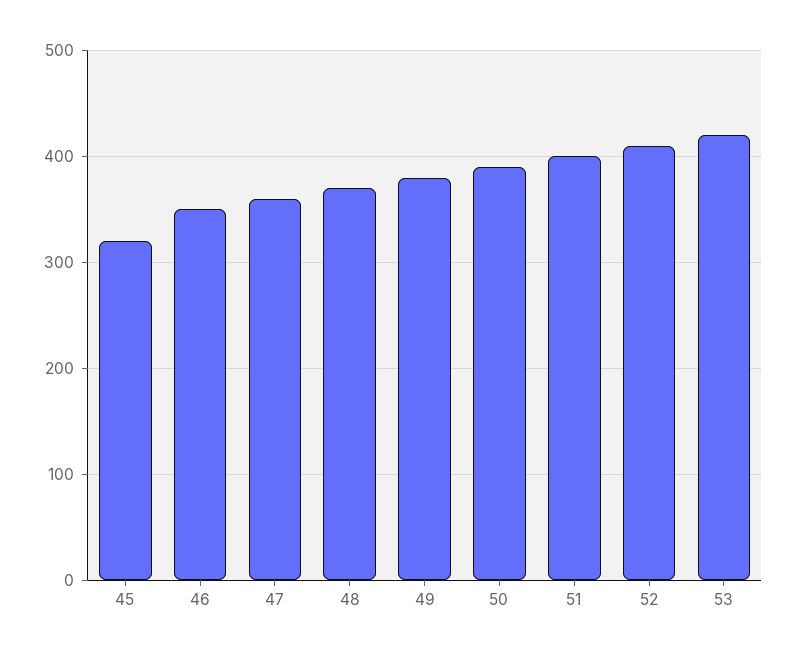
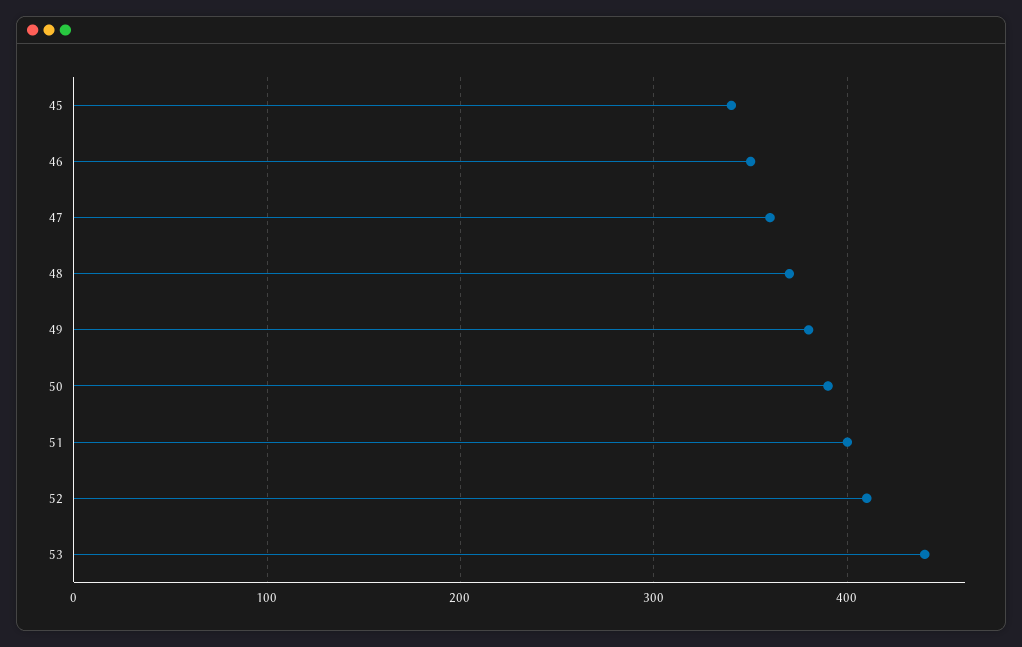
45: 320 -> 340
53: 420 -> 440

